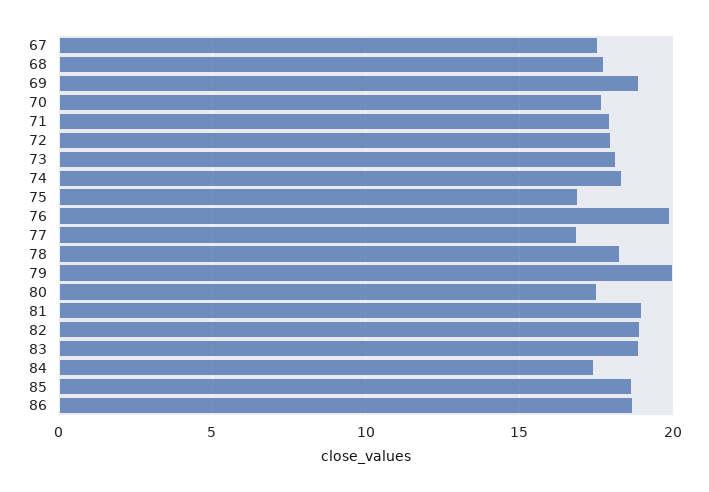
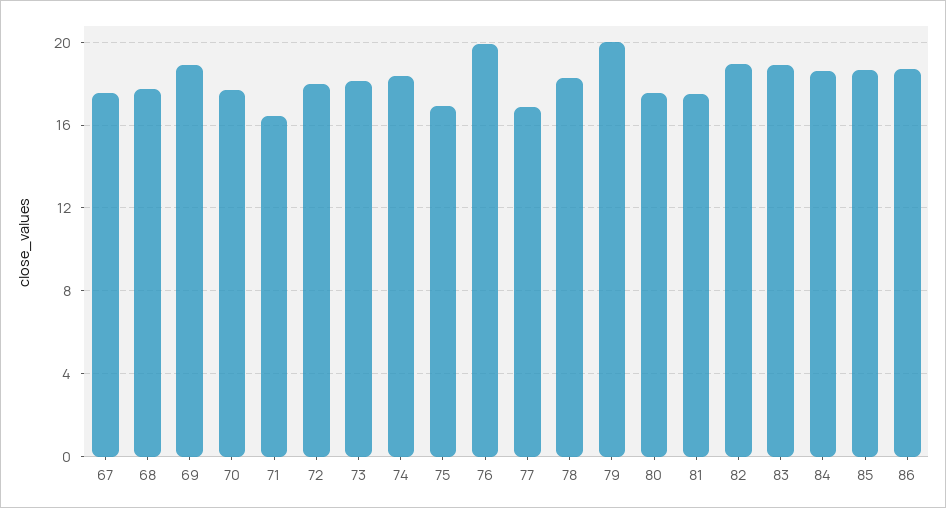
71: 18 -> 16.5
81: 19 -> 17.5
84: 17.5 -> 18.5

